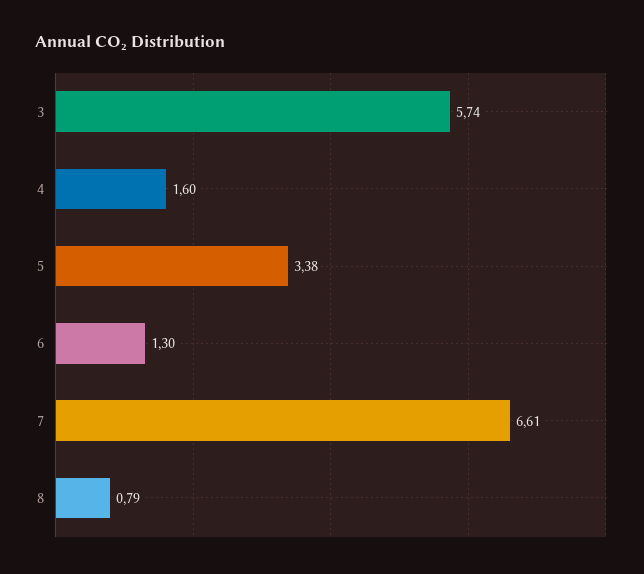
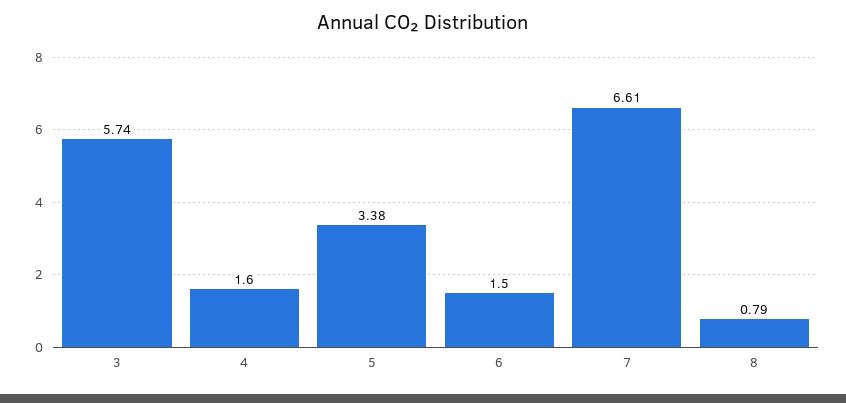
6: 1.3 -> 1.5

